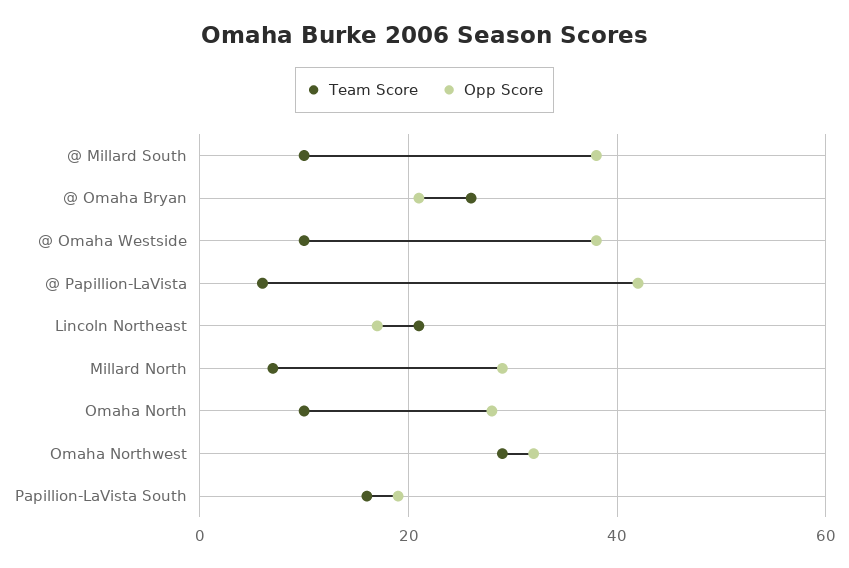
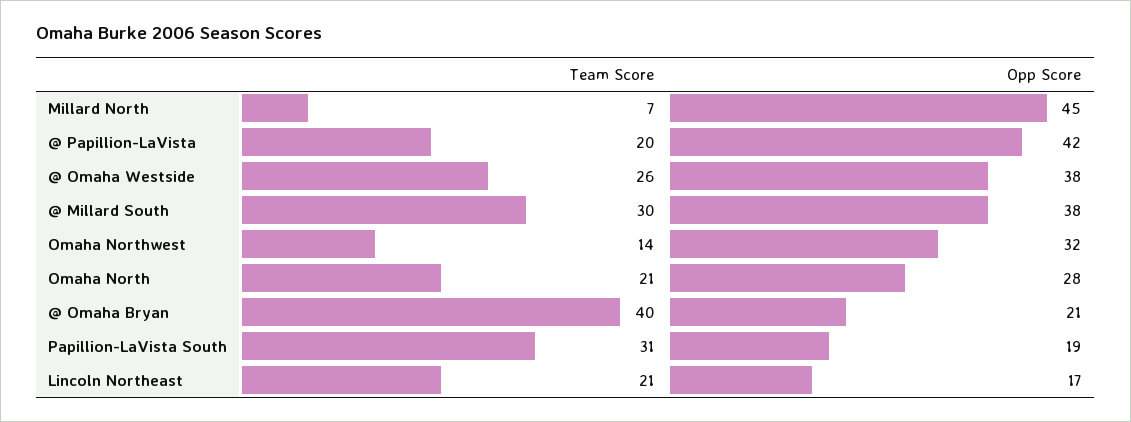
Team Score, @ Millard South: 10 -> 30
Team Score, @ Omaha Bryan: 25 -> 40
Team Score, @ Omaha Westside: 10 -> 26
Team Score, @ Papillion-LaVista: 5 -> 20
Opp Score, Millard North: 30 -> 45
Team Score, Omaha North: 10 -> 21
Team Score, Omaha Northwest: 30 -> 14
Team Score, Papillion-LaVista South: 15 -> 31

